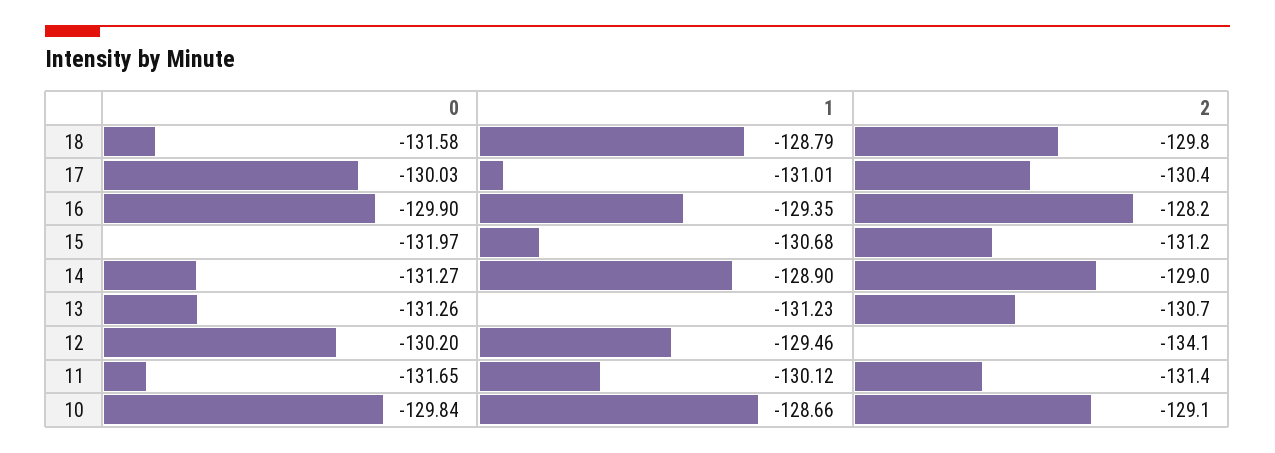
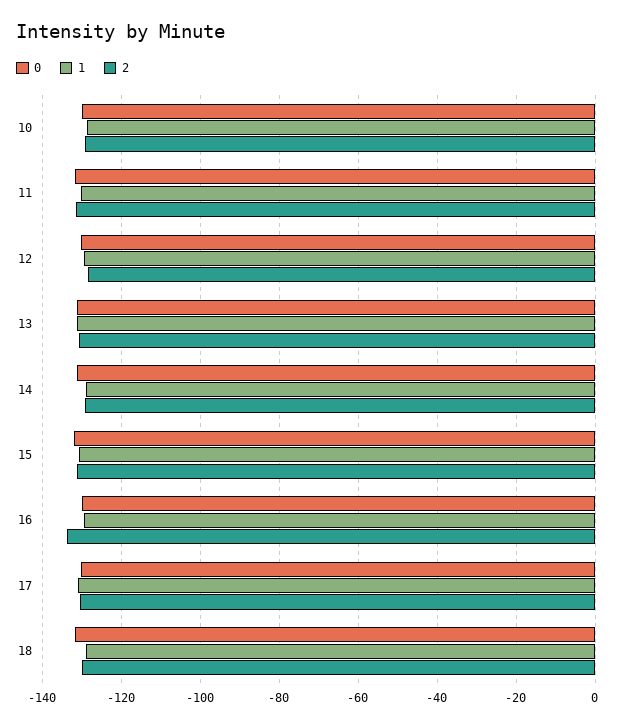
2, 16: -128.2 -> -134
2, 12: -134.1 -> -128

